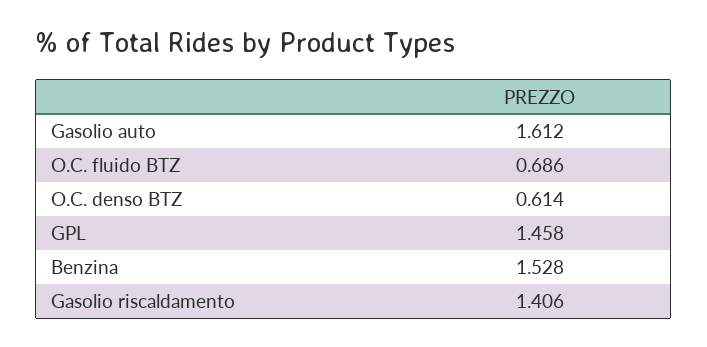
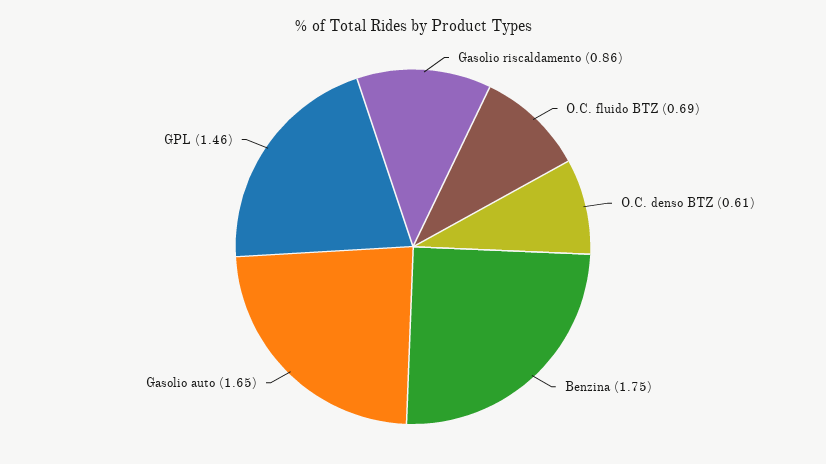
Gasolio auto: 1.612 -> 1.65
Benzina: 1.528 -> 1.75
Gasolio riscaldamento: 1.406 -> 0.86

